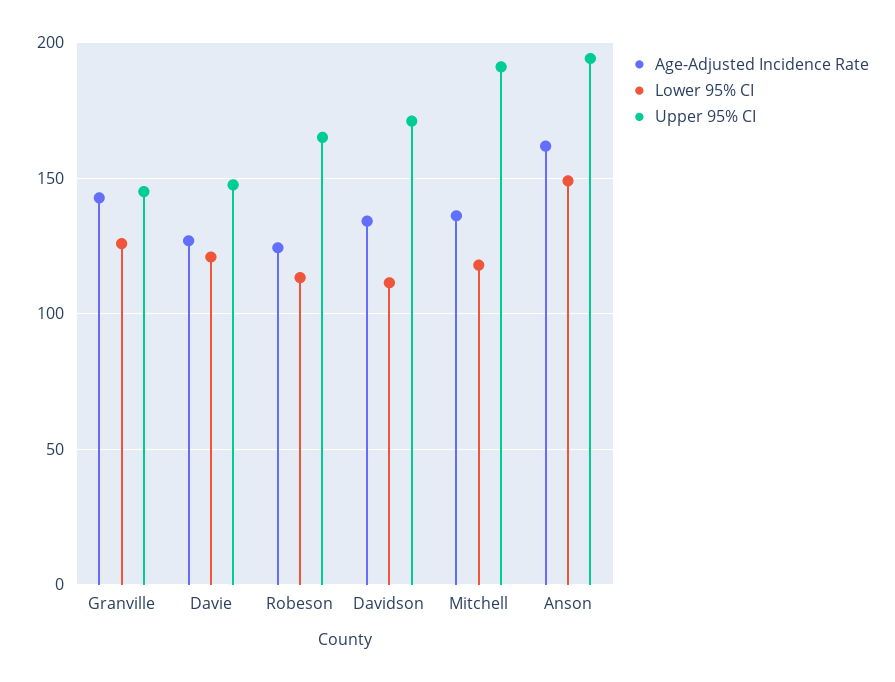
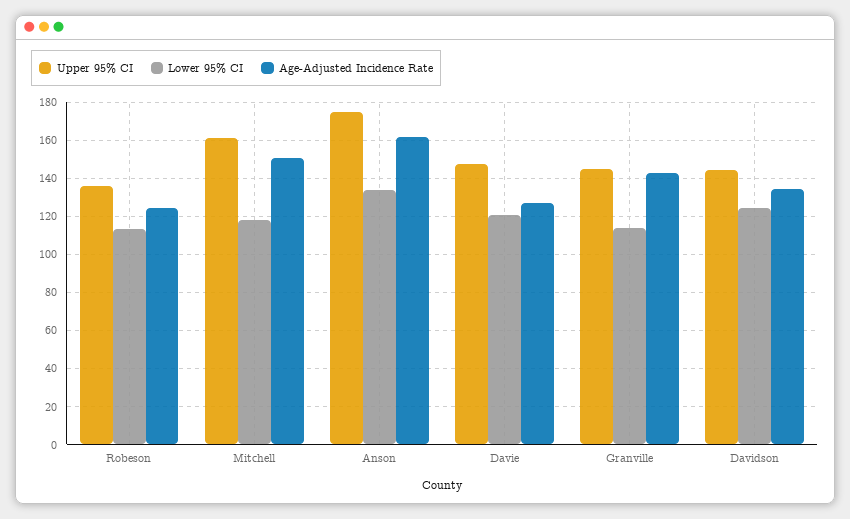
Lower 95% CI, Granville: 125 -> 115
Upper 95% CI, Robeson: 165 -> 135
Lower 95% CI, Davidson: 110 -> 125
Upper 95% CI, Davidson: 170 -> 145
Age-Adjusted Incidence Rate, Mitchell: 135 -> 150
Upper 95% CI, Mitchell: 190 -> 160
Lower 95% CI, Anson: 150 -> 135
Upper 95% CI, Anson: 195 -> 175

